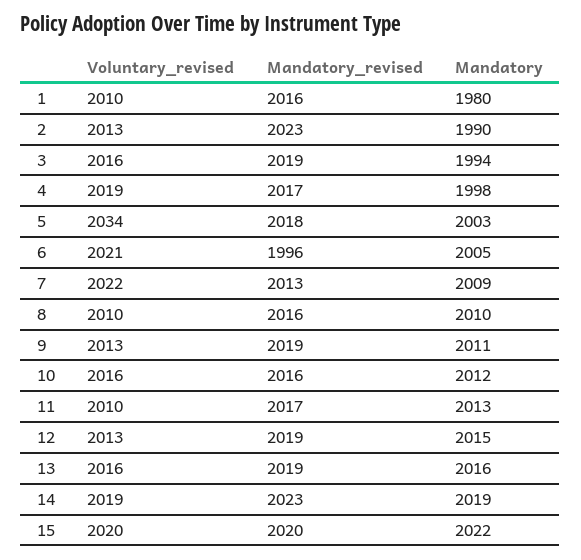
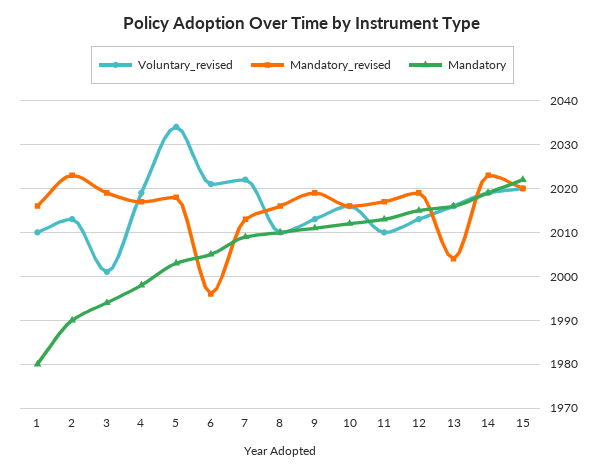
Voluntary_revised, 3: 2016 -> 2000
Mandatory_revised, 13: 2019 -> 2005

